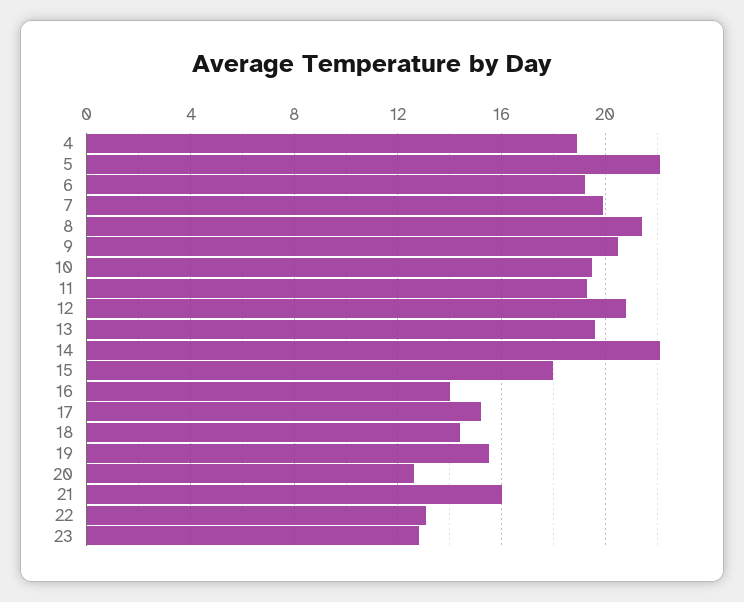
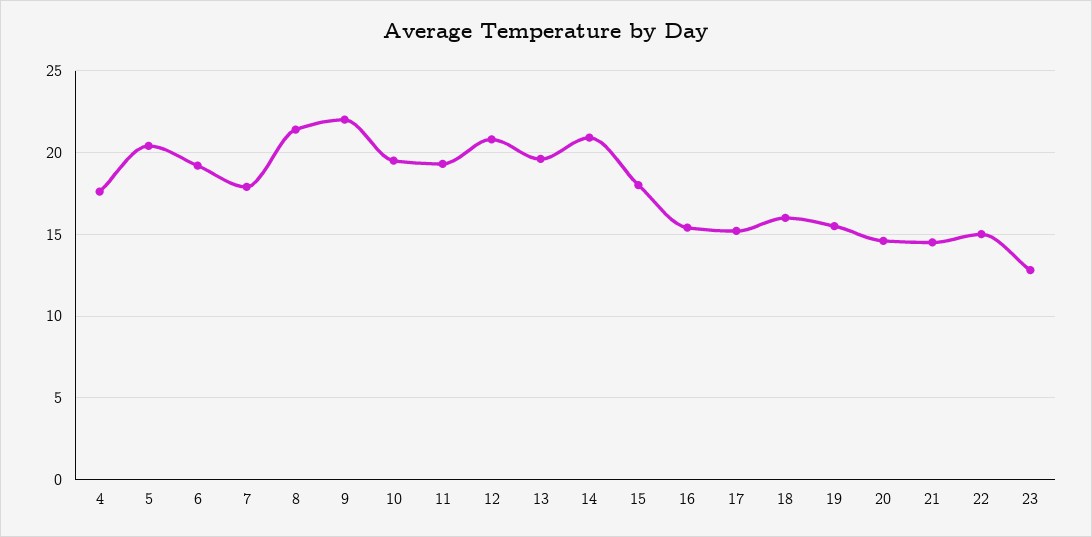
4: 19 -> 17.5
5: 22 -> 20.5
7: 20 -> 18
9: 20.5 -> 22
14: 22 -> 21
16: 14 -> 15.5
18: 14.5 -> 16
20: 12.5 -> 14.5
21: 16 -> 14.5
22: 13 -> 15

